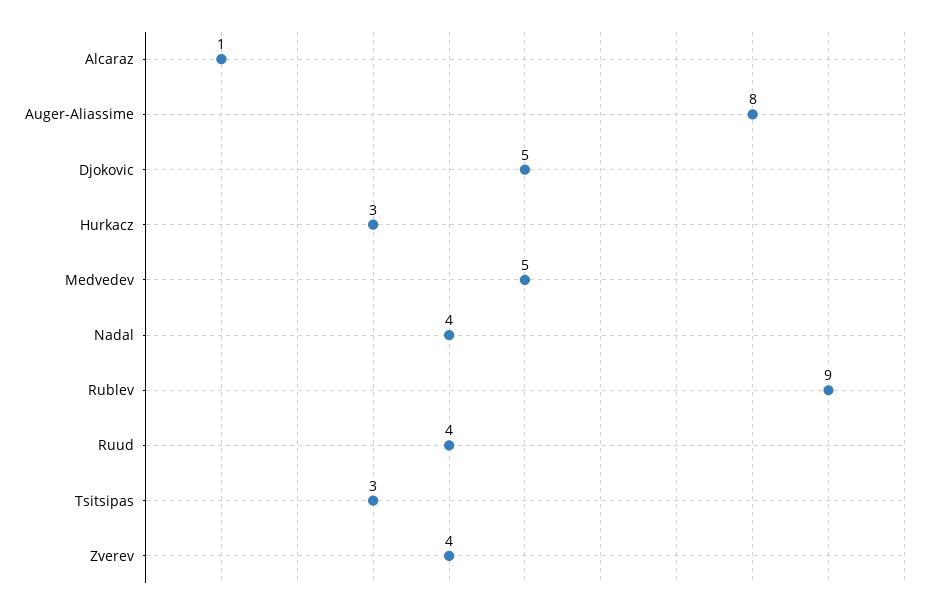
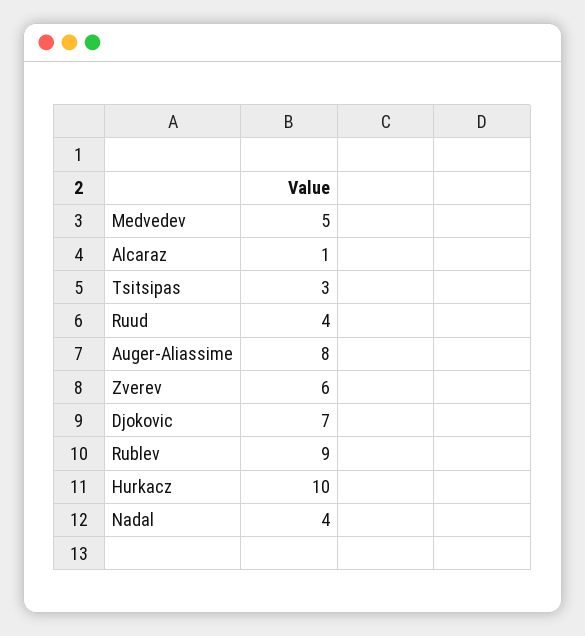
Djokovic: 5 -> 7
Hurkacz: 3 -> 10
Zverev: 4 -> 6

